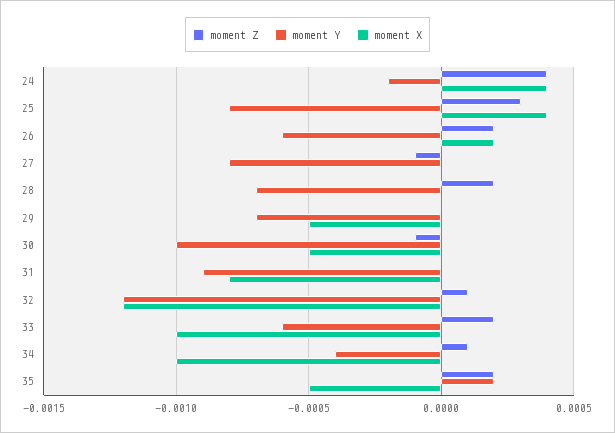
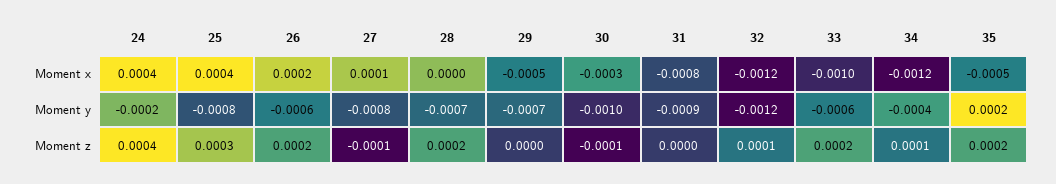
moment X, 27: 0 -> 0.0001
moment X, 30: -0.0005 -> -0.0003
moment X, 34: -0.001 -> -0.0012

